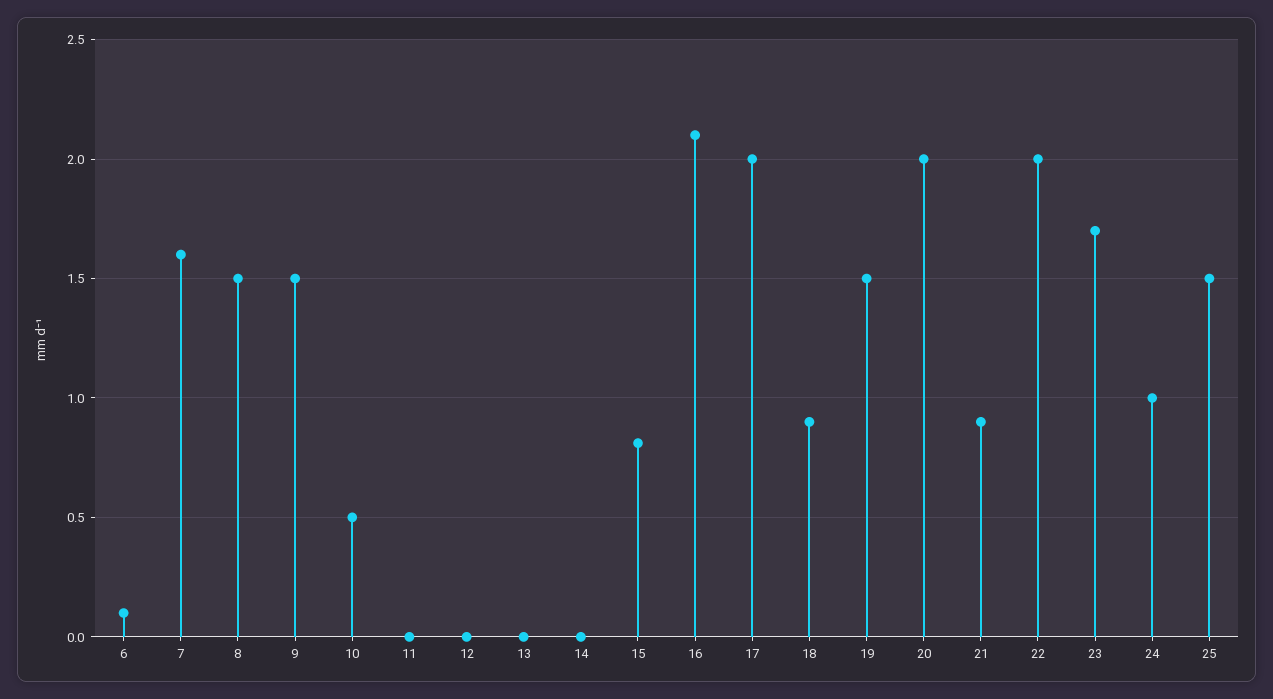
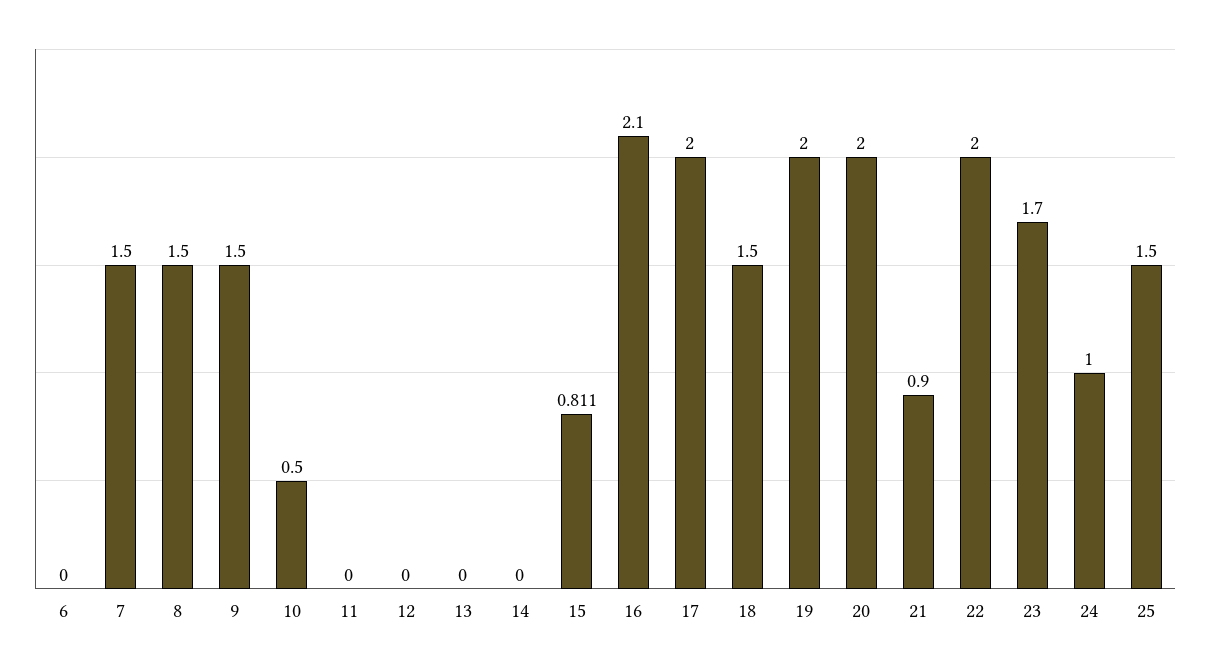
6: 0.1 -> 0
7: 1.6 -> 1.5
18: 0.9 -> 1.5
19: 1.5 -> 2

